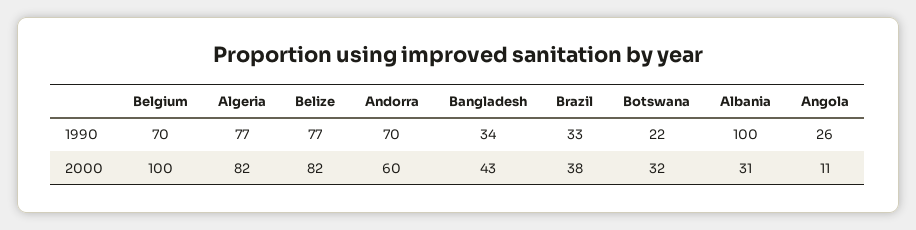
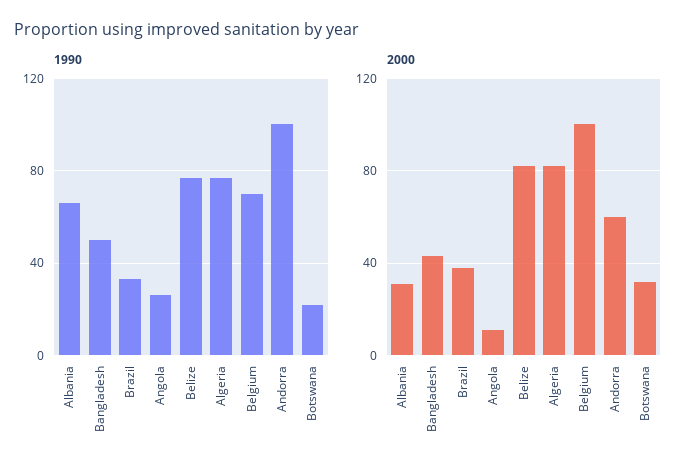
1990, Andorra: 70 -> 100
1990, Bangladesh: 34 -> 50
1990, Albania: 100 -> 65

